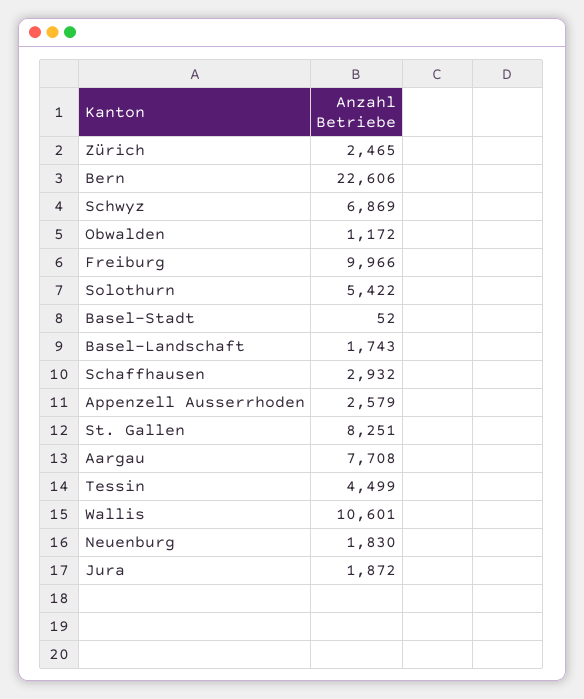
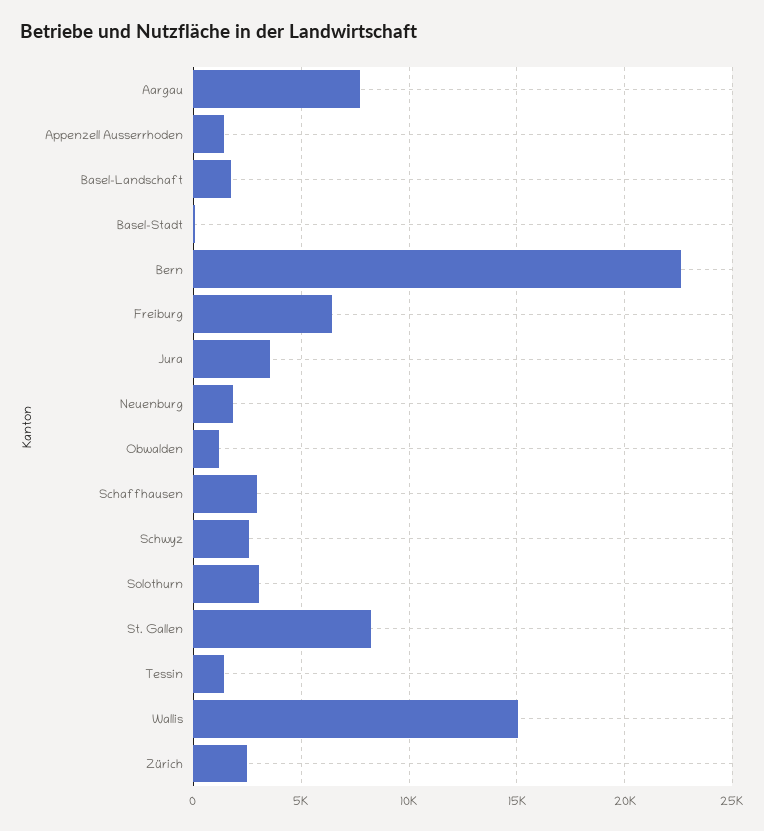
Schwyz: 6869 -> 2500
Freiburg: 9966 -> 6500
Solothurn: 5422 -> 3000
Appenzell Ausserrhoden: 2579 -> 1500
Tessin: 4499 -> 1500
Wallis: 10601 -> 15000
Jura: 1872 -> 3500

